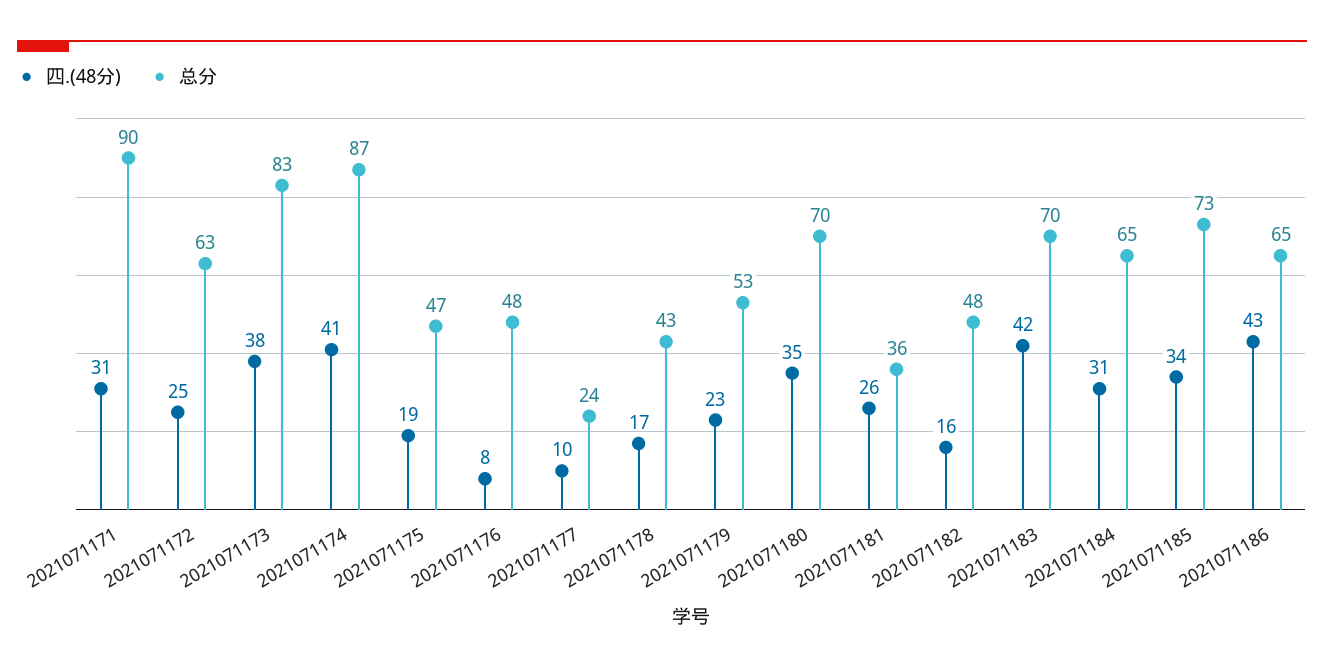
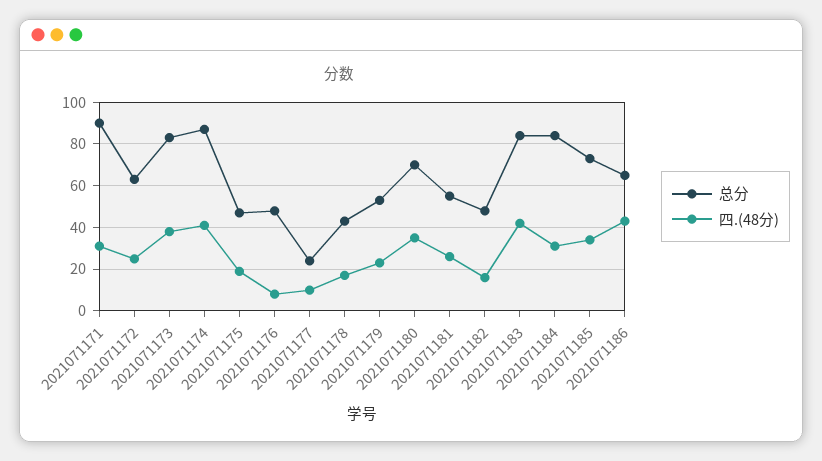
总分, 2021071181: 36 -> 55
总分, 2021071183: 70 -> 85
总分, 2021071184: 65 -> 85

